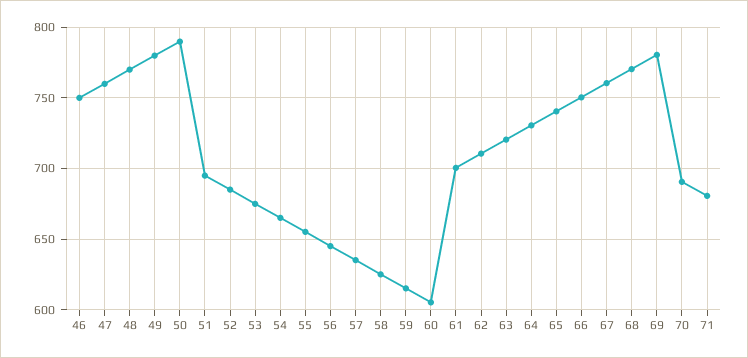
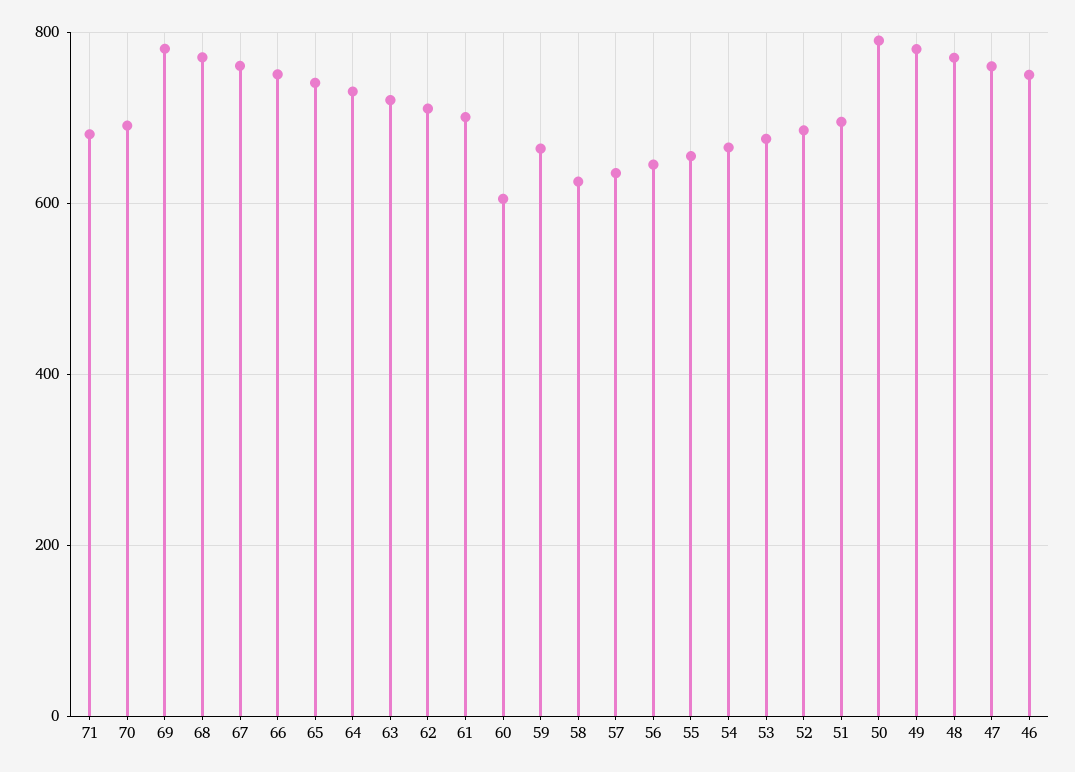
59: 615 -> 660

